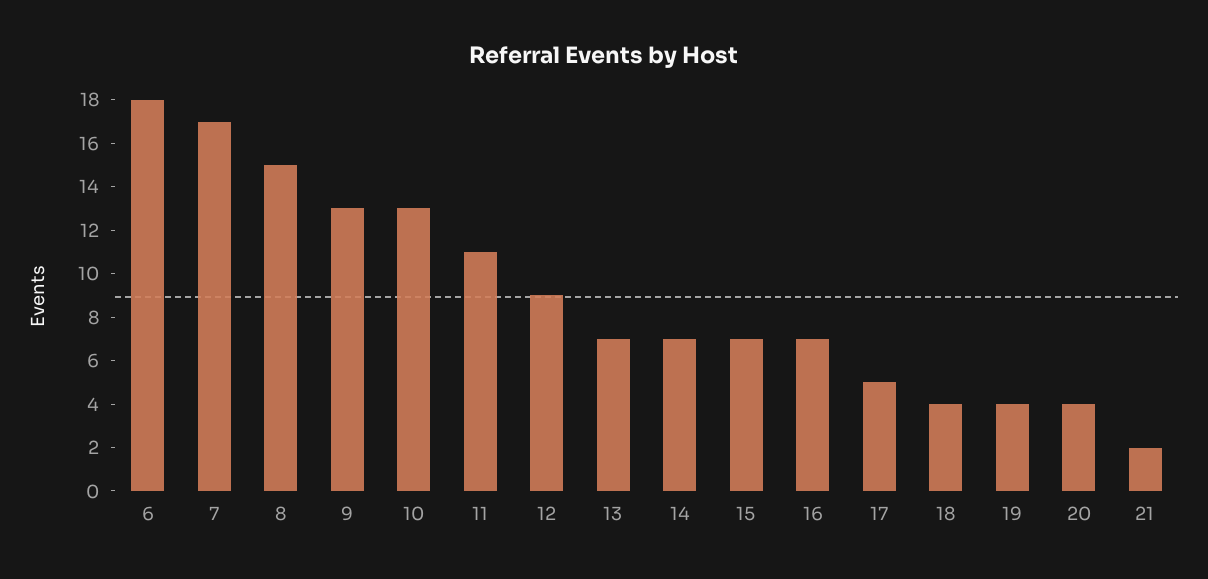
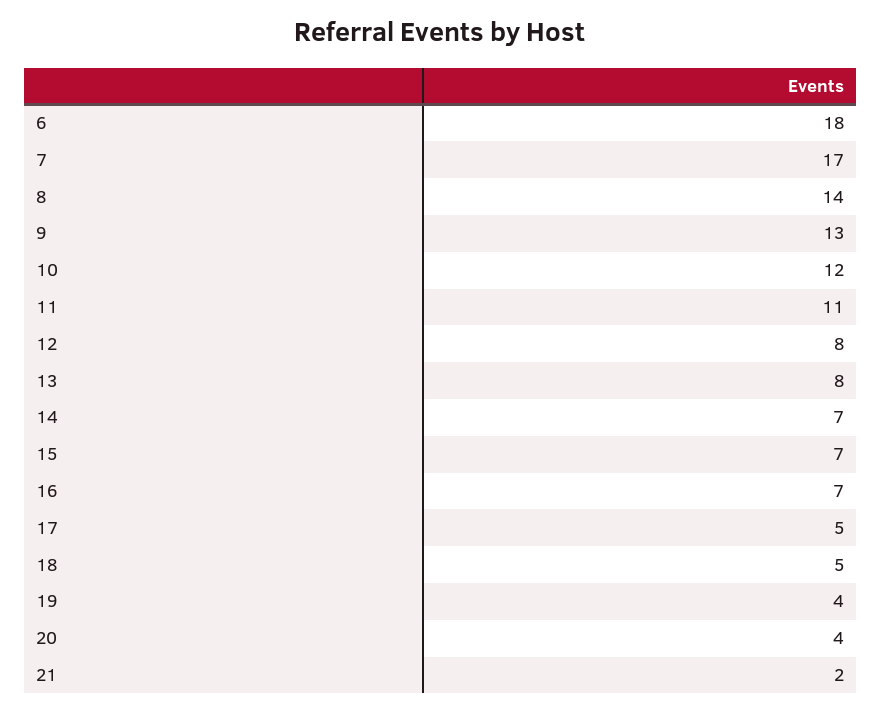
8: 15 -> 14
10: 13 -> 12
12: 9 -> 8
13: 7 -> 8
18: 4 -> 5

